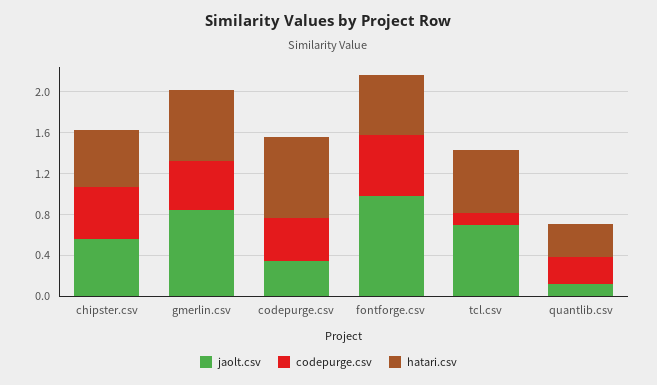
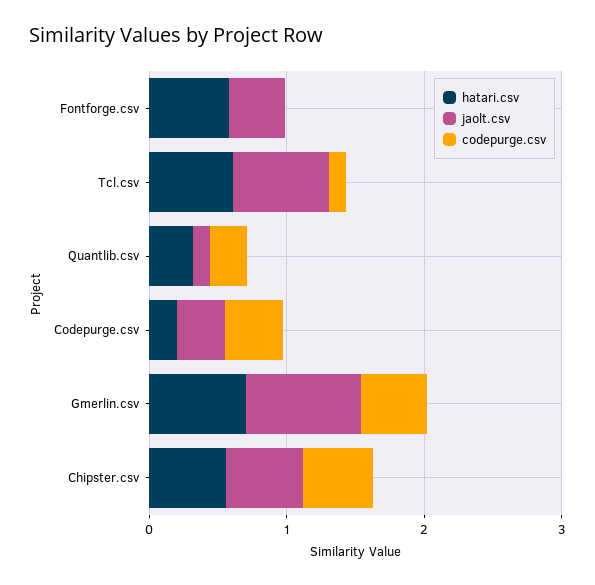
hatari.csv, codepurge.csv: 0.8 -> 0.2
jaolt.csv, fontforge.csv: 1 -> 0.4
codepurge.csv, fontforge.csv: 0.6 -> 0

